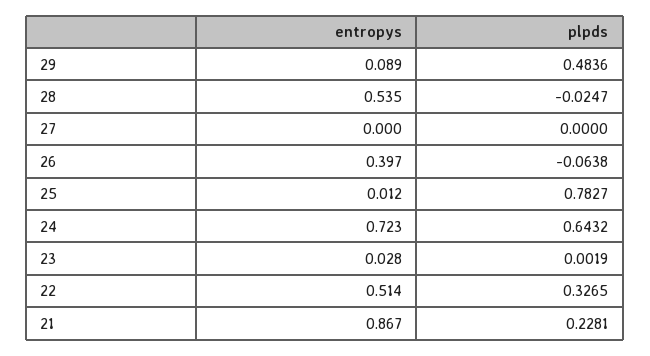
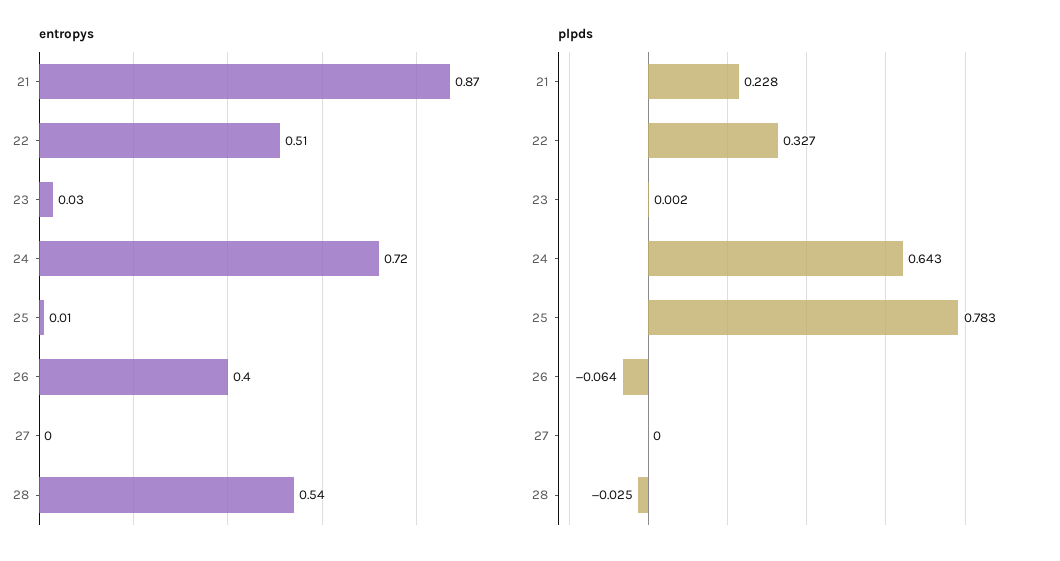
entropys, 29: 0.089 -> none
plpds, 29: 0.4836 -> none

